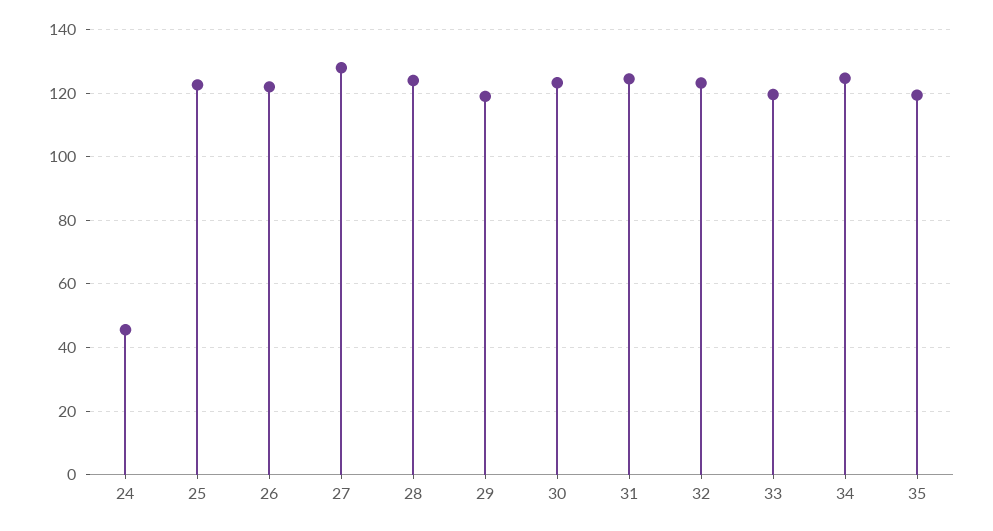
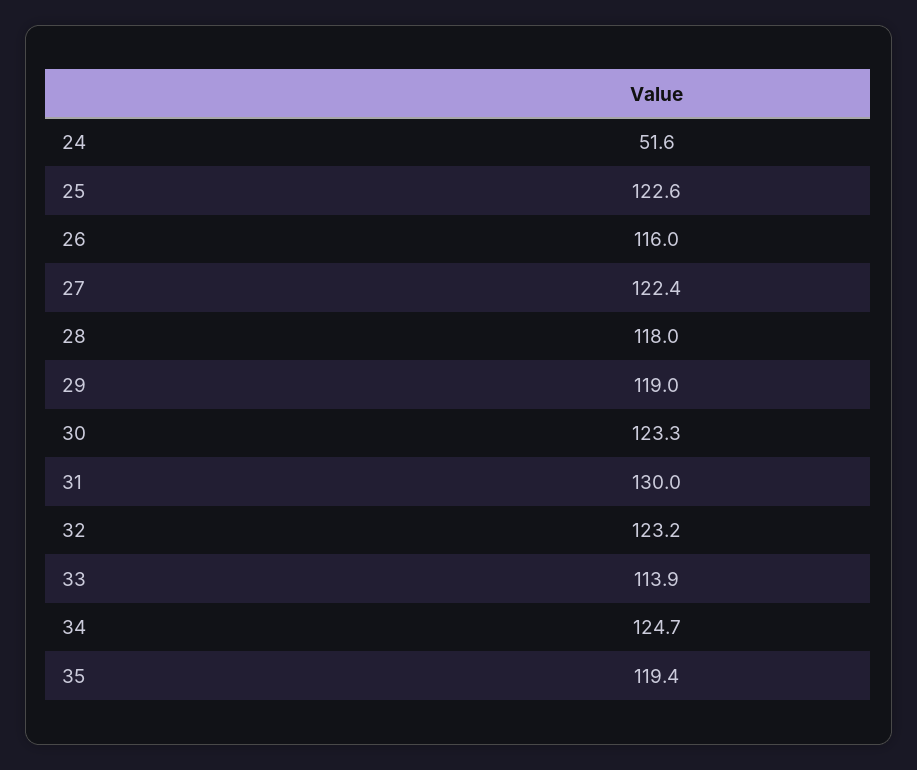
24: 46 -> 51.6
26: 122 -> 116
27: 128 -> 122.4
28: 124 -> 118
31: 124 -> 130
33: 120 -> 113.9

